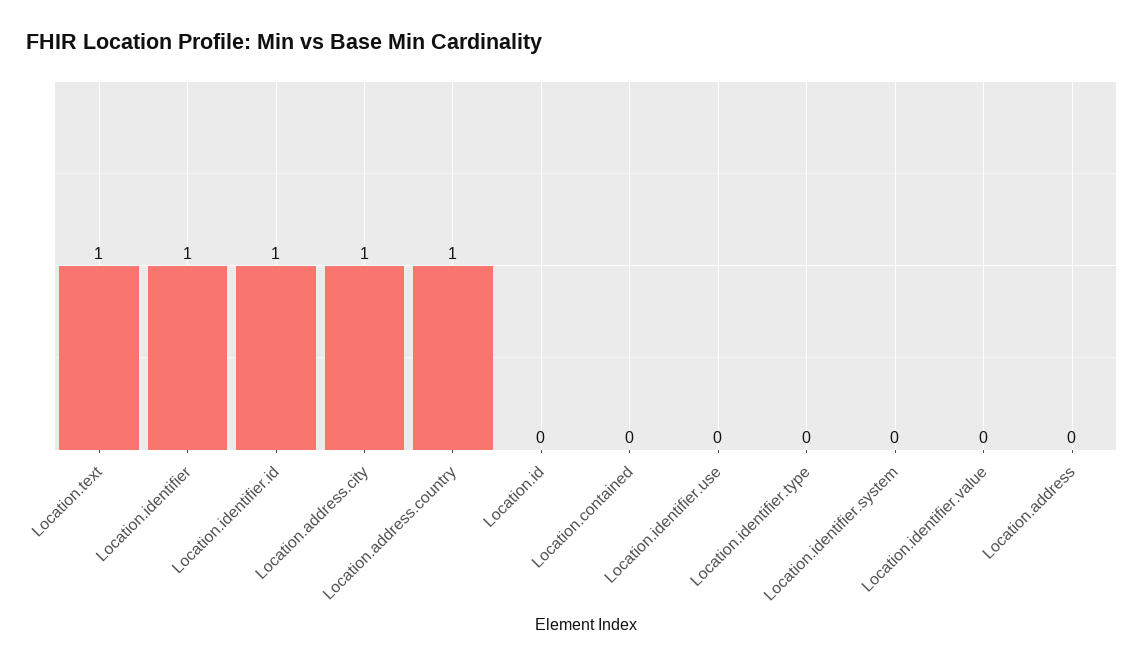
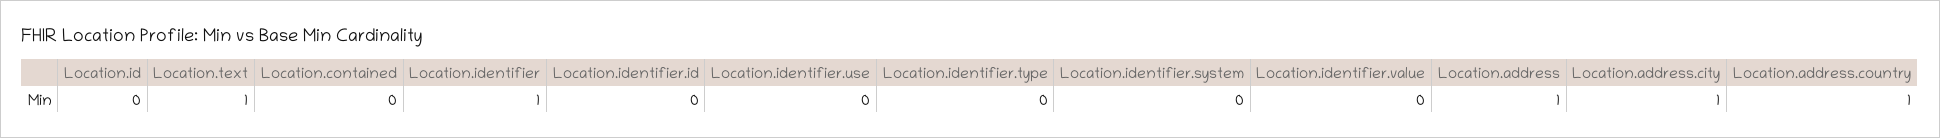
Location.identifier.id: 1 -> 0
Location.address: 0 -> 1

